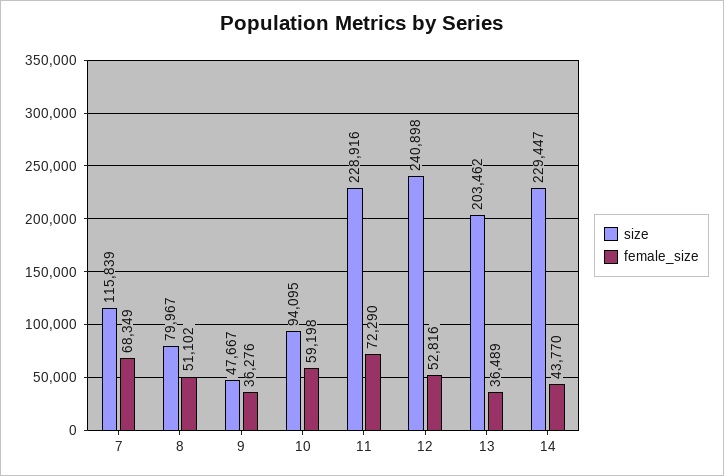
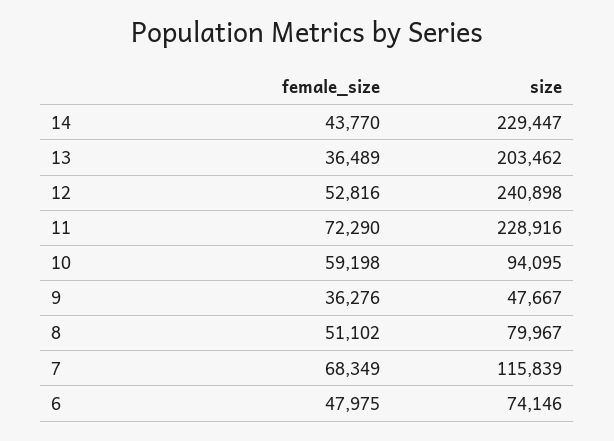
female_size, 6: none -> 47975
size, 6: none -> 74146

